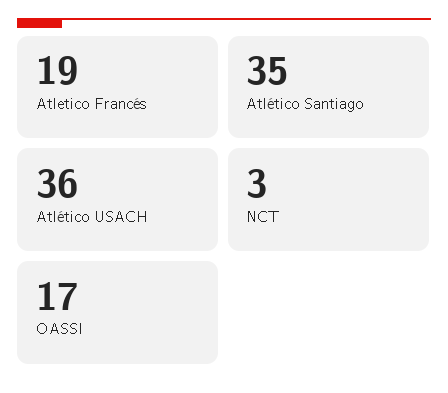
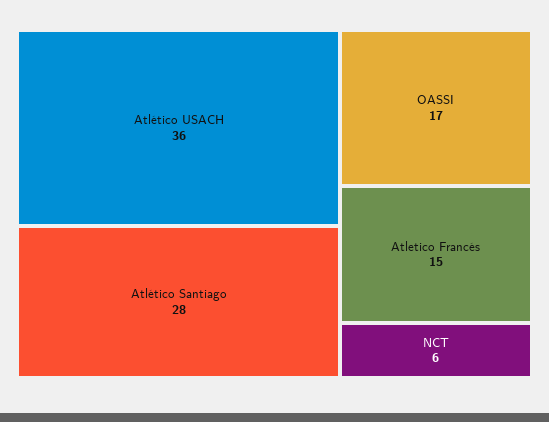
Atletico Francés: 19 -> 15
Atlético Santiago: 35 -> 28
NCT: 3 -> 6

